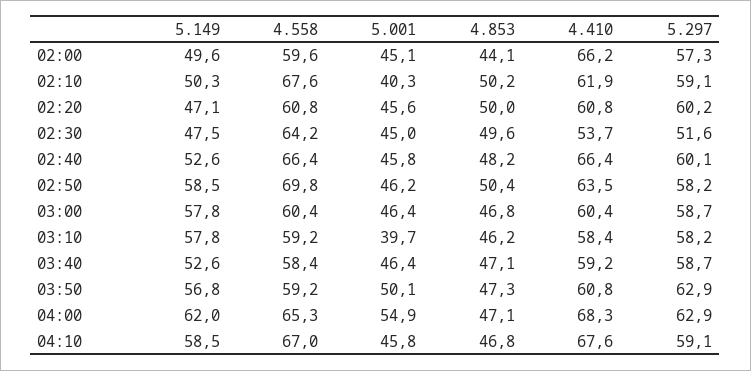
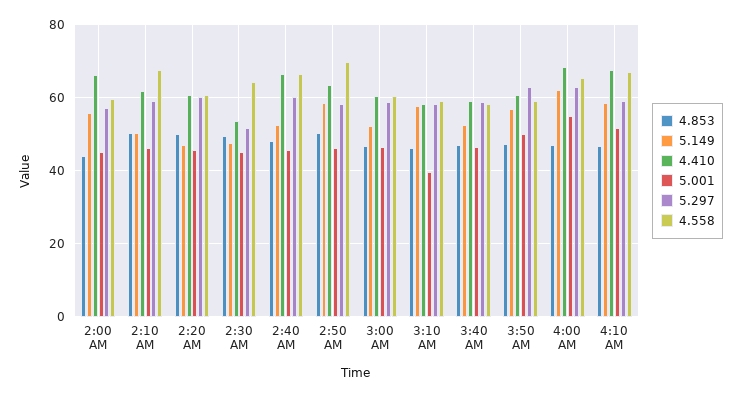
5.149, 02:00: 49.6 -> 56
5.001, 02:10: 40.3 -> 46
5.149, 03:00: 57.8 -> 52
5.001, 04:10: 45.8 -> 52

